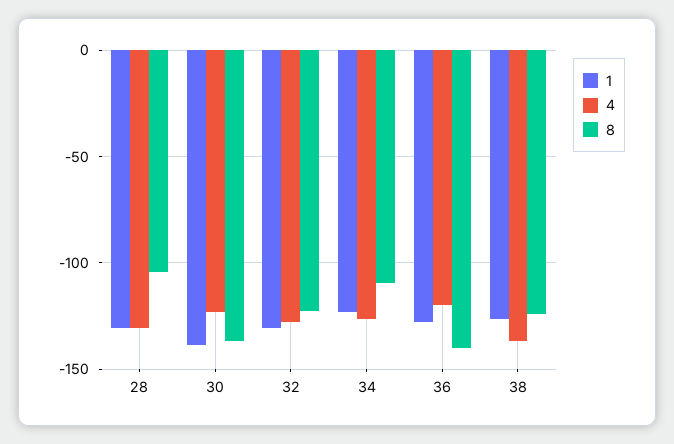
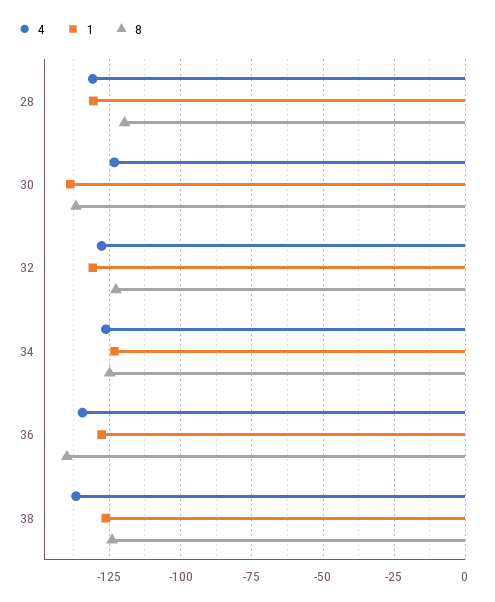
8, 28: -105 -> -120
8, 34: -110 -> -125
4, 36: -120 -> -135

